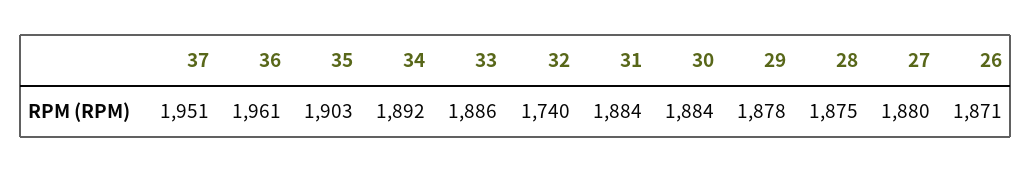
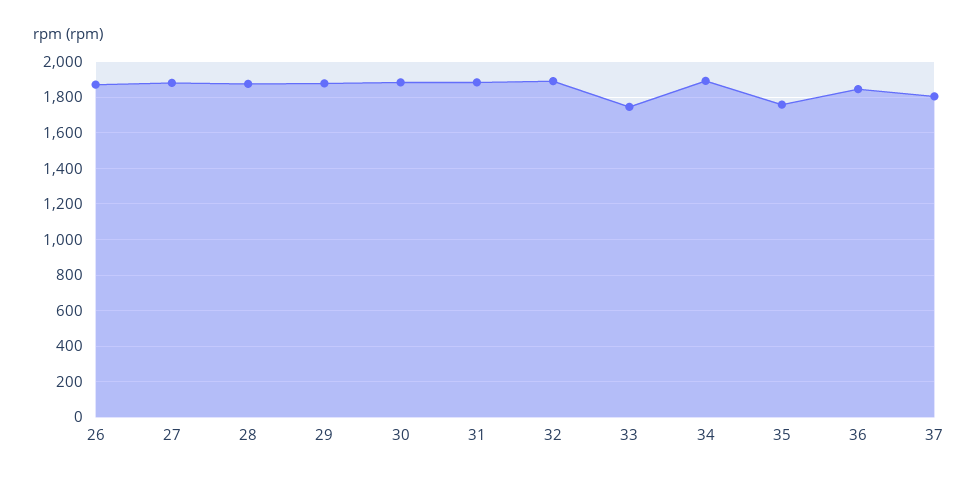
37: 1951 -> 1800
36: 1961 -> 1850
35: 1903 -> 1750
33: 1886 -> 1750
32: 1740 -> 1900

